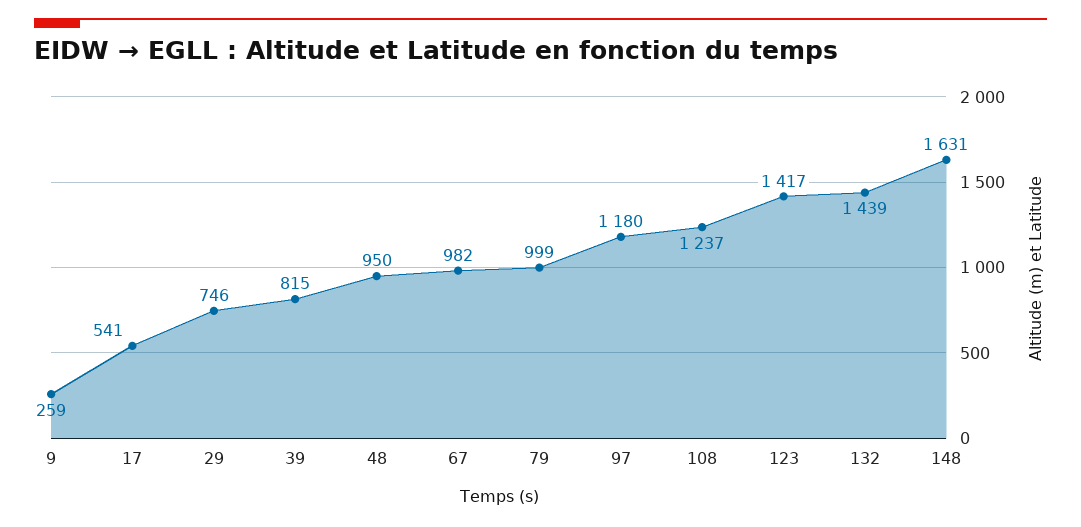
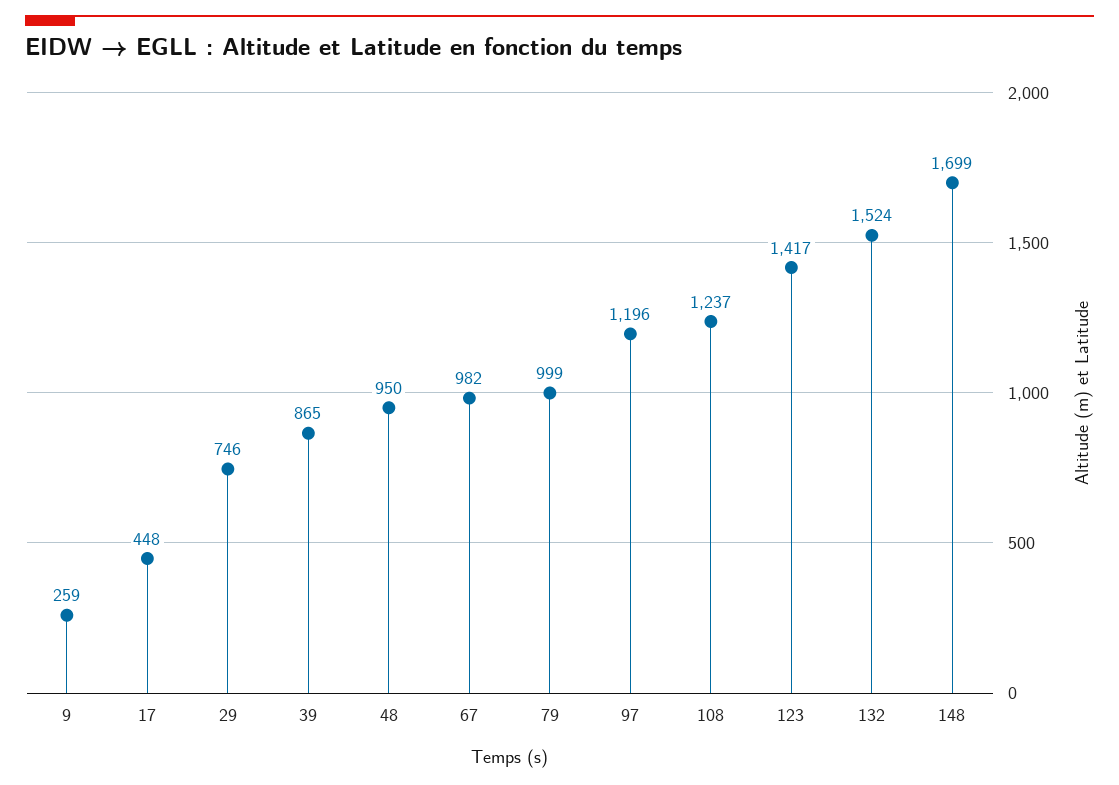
17: 541 -> 448
39: 815 -> 865
97: 1180 -> 1196
132: 1439 -> 1524
148: 1631 -> 1699

